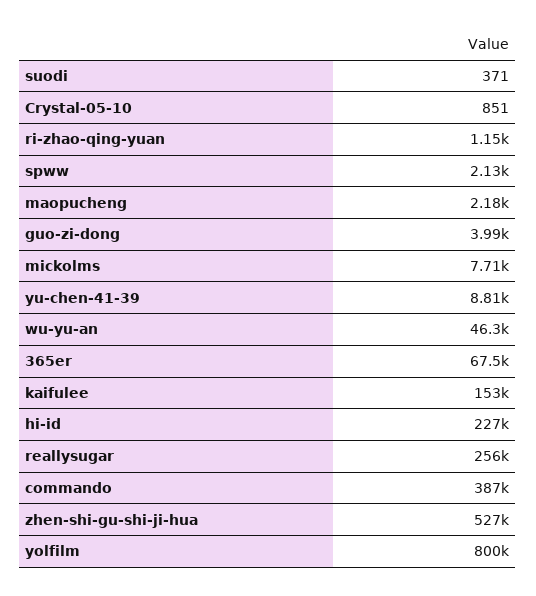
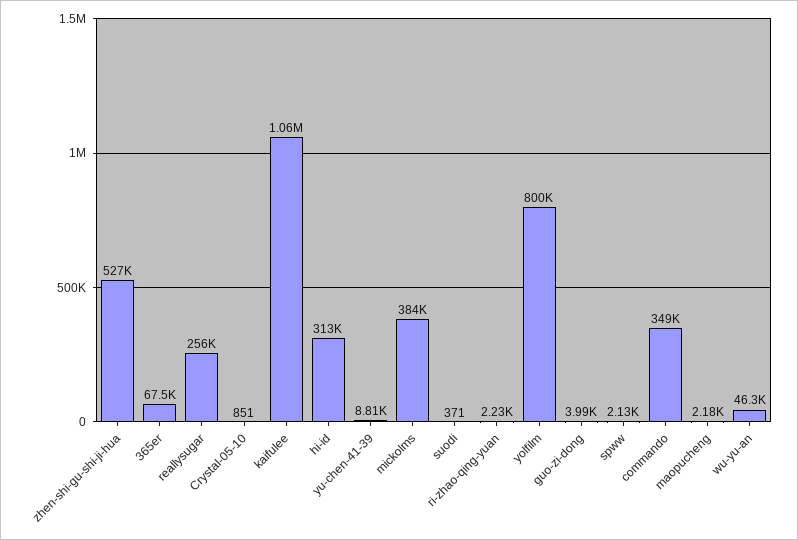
ri-zhao-qing-yuan: 1150 -> 2230
mickolms: 7710 -> 384000
kaifulee: 153000 -> 1060000
hi-id: 227000 -> 313000
commando: 387000 -> 349000

